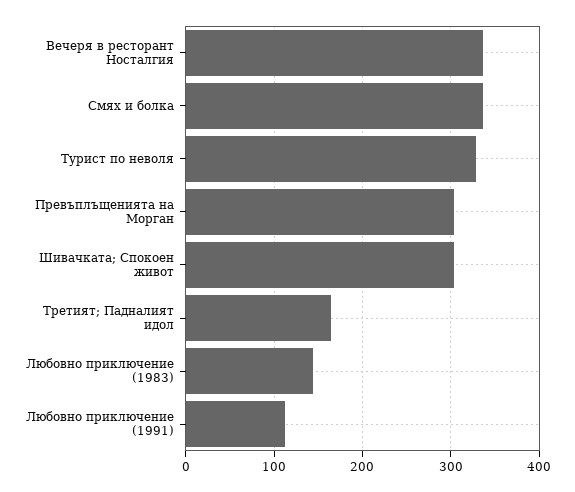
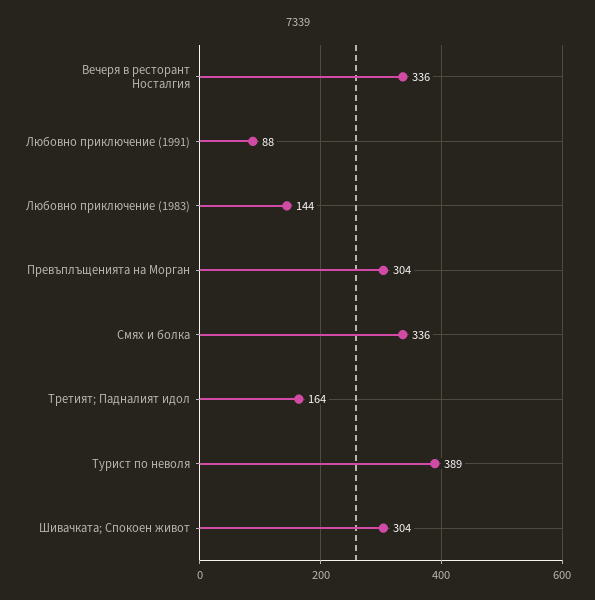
Турист по неволя: 330 -> 389
Любовно приключение (1991): 110 -> 88

